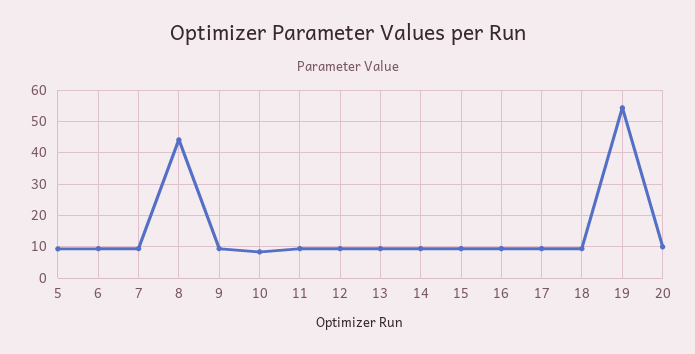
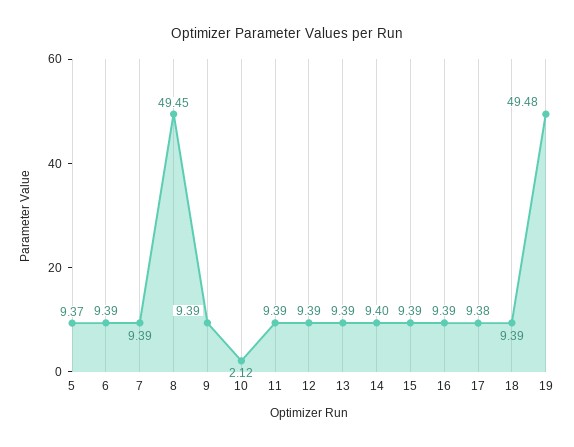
8: 44 -> 49.45
10: 8 -> 2.12
19: 54 -> 49.48
20: 10 -> none

